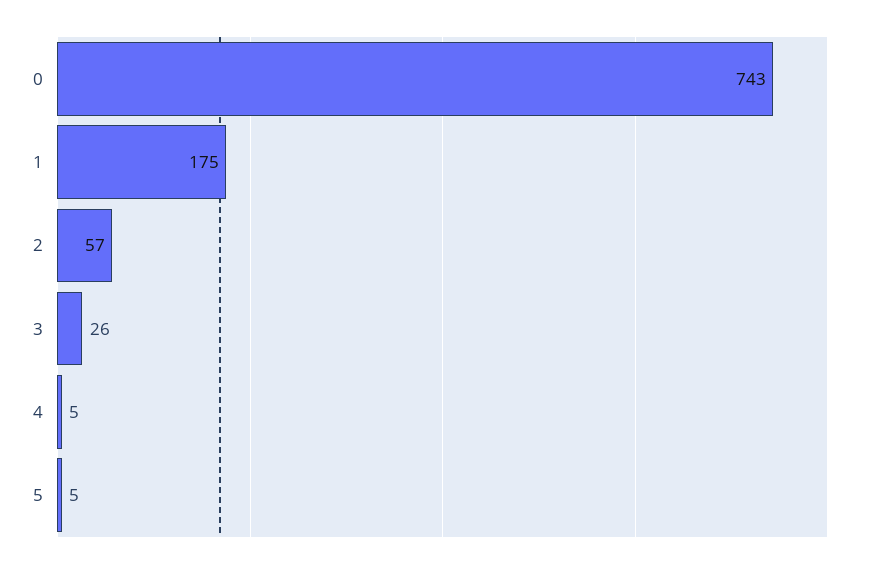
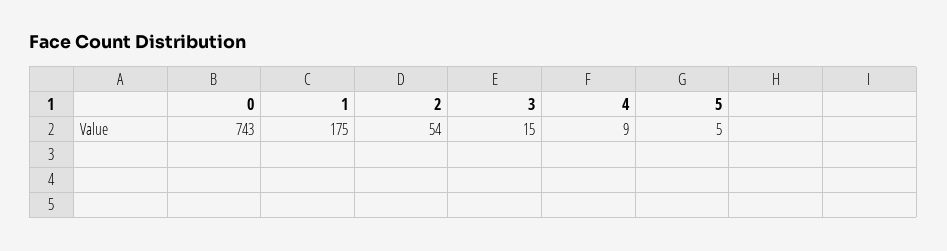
2: 57 -> 54
3: 26 -> 15
4: 5 -> 9

